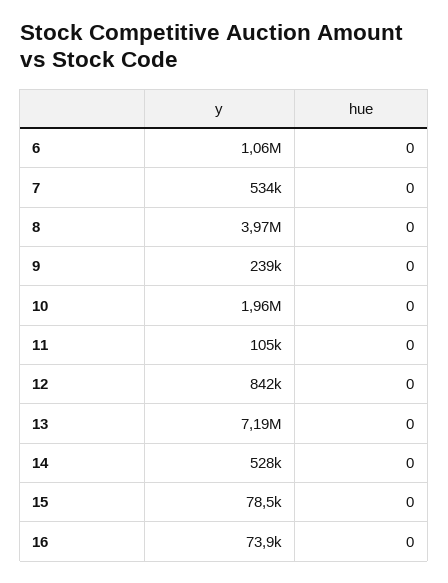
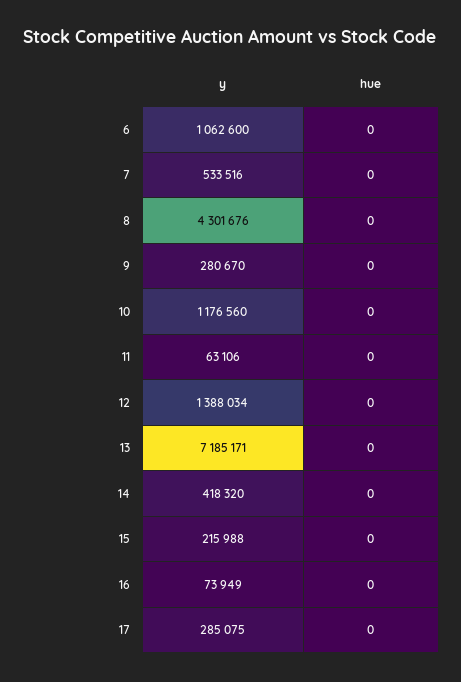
y, 8: 3970000 -> 4301676
y, 9: 239000 -> 280670
y, 10: 1960000 -> 1176560
y, 11: 105000 -> 63106
y, 12: 842000 -> 1388034
y, 14: 528000 -> 418320
y, 15: 78500 -> 215988
y, 17: none -> 285075
hue, 17: none -> 0

